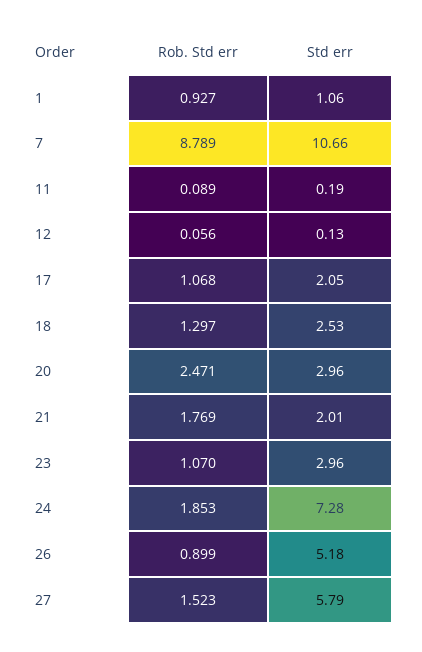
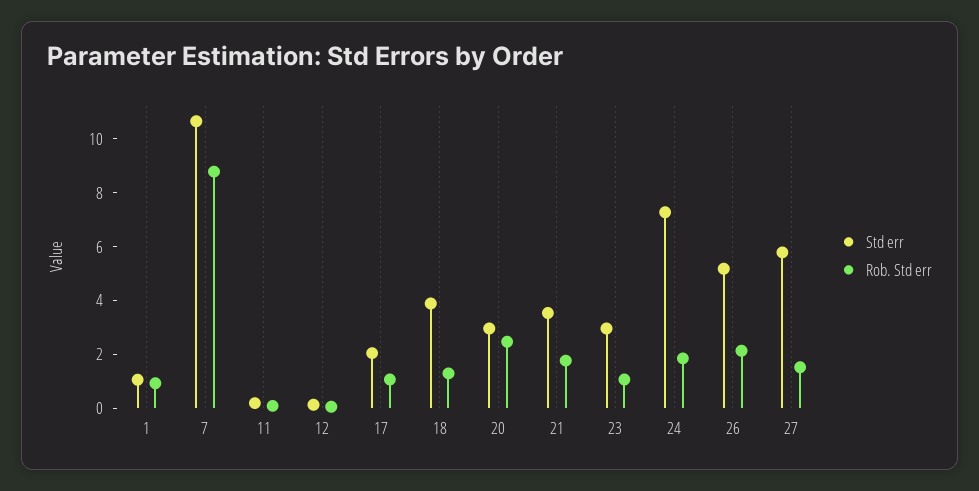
Std err, 18: 2.53 -> 4
Std err, 21: 2.01 -> 3.5
Rob. Std err, 26: 0.899 -> 2

